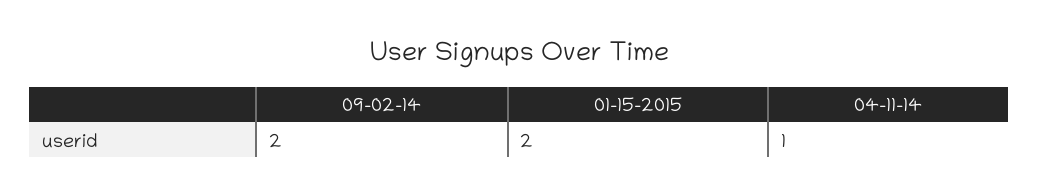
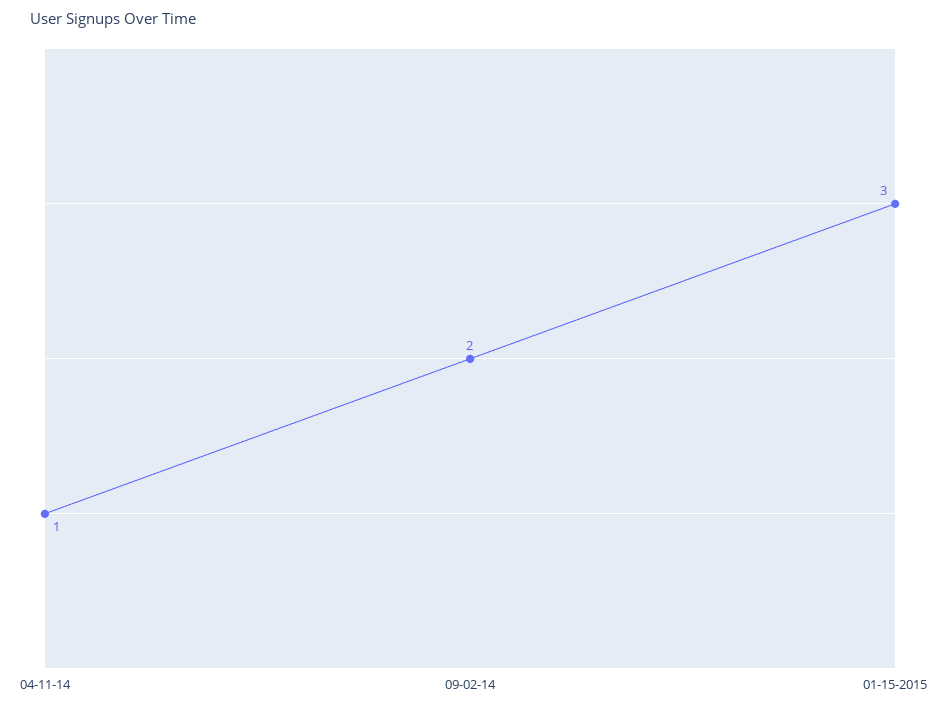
01-15-2015: 2 -> 3

